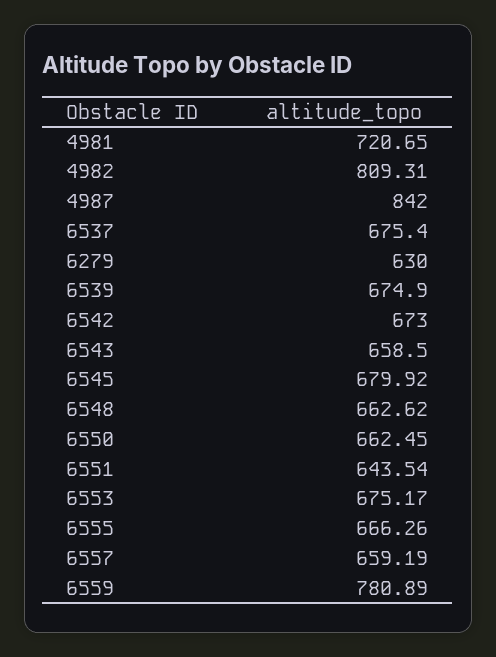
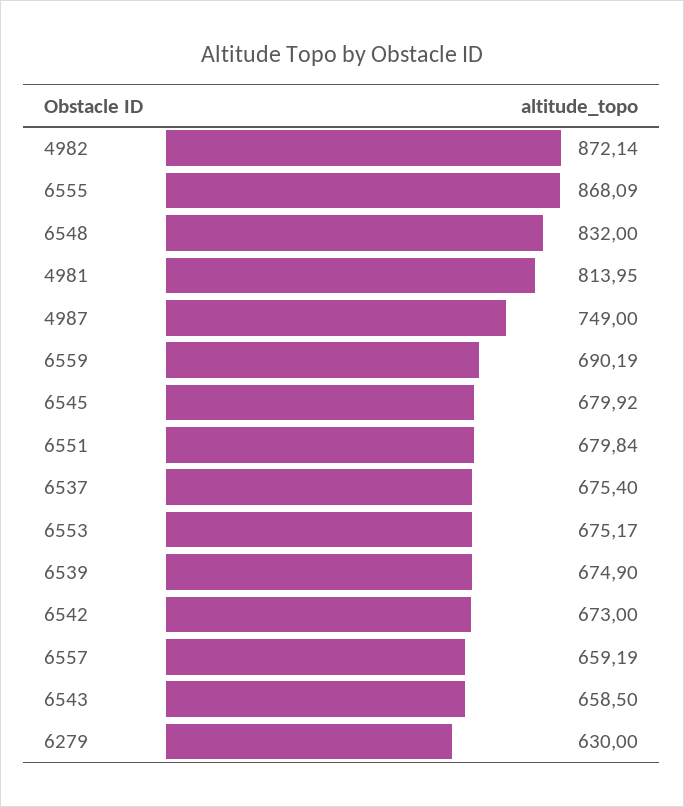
4981: 720.65 -> 813.95
4982: 809.31 -> 872.14
4987: 842 -> 749
6548: 662.62 -> 832
6550: 662.45 -> none
6551: 643.54 -> 679.84
6555: 666.26 -> 868.09
6559: 780.89 -> 690.19

